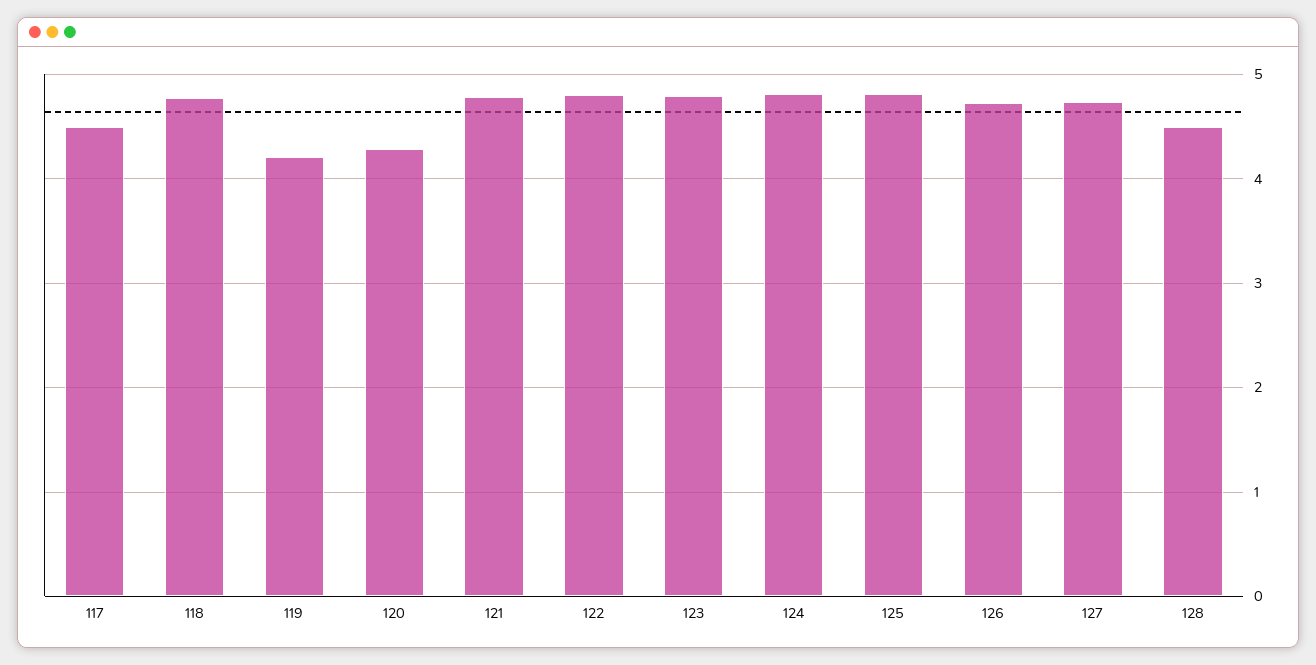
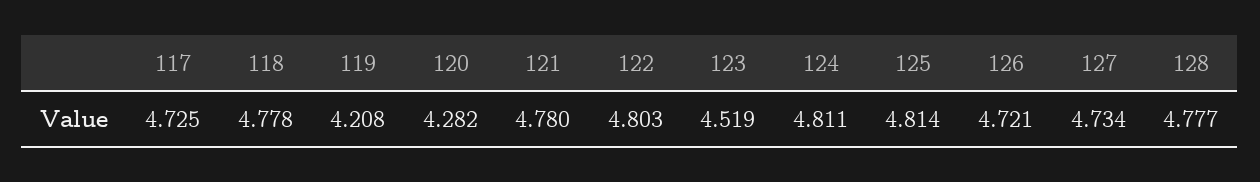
117: 4.5 -> 4.725
123: 4.8 -> 4.519
128: 4.5 -> 4.777

